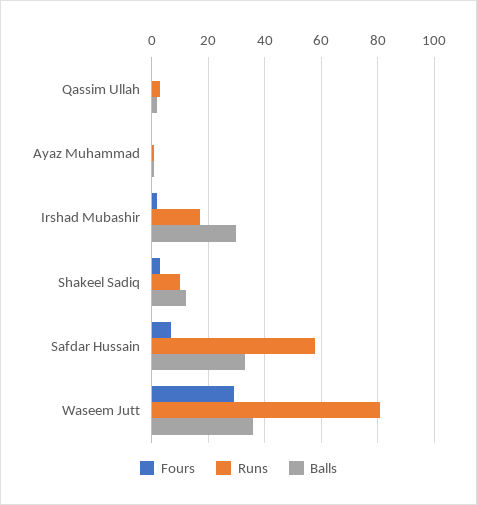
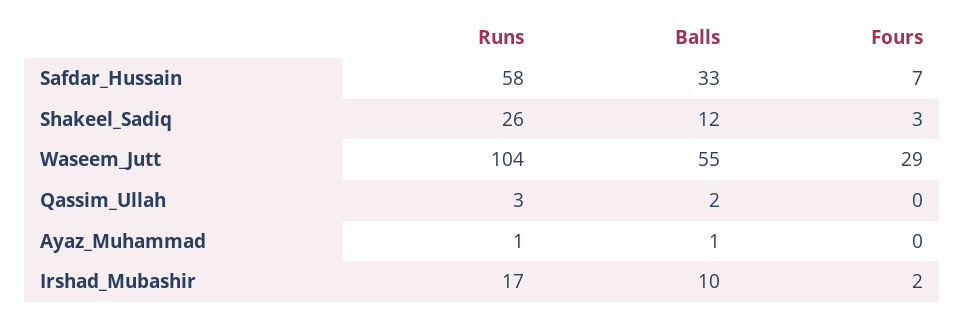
Balls, Irshad Mubashir: 30 -> 10
Runs, Shakeel Sadiq: 10 -> 26
Runs, Waseem Jutt: 80 -> 104
Balls, Waseem Jutt: 35 -> 55

